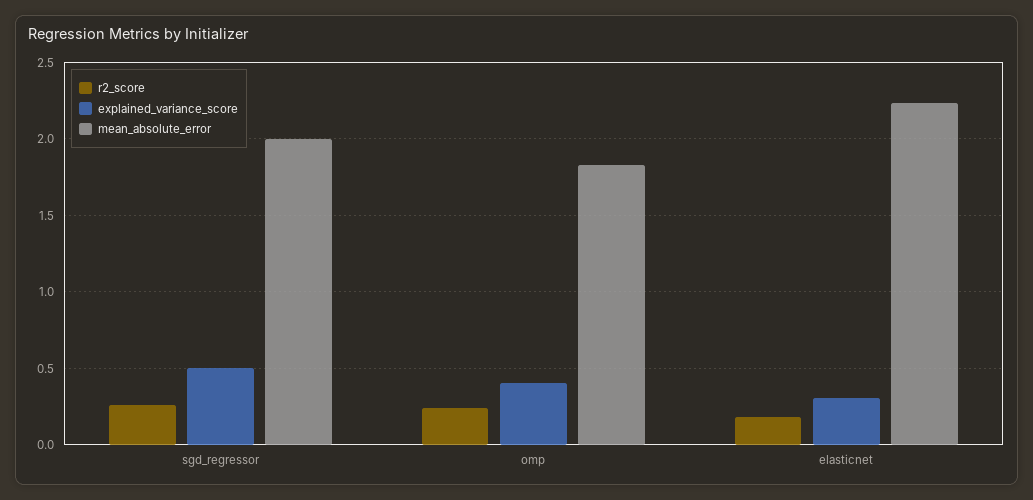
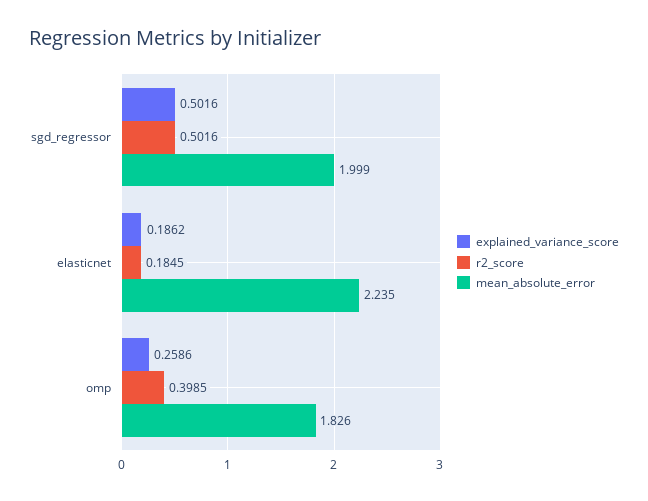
r2_score, sgd_regressor: 0.25 -> 0.5016
r2_score, omp: 0.25 -> 0.3985
explained_variance_score, omp: 0.4 -> 0.2586
explained_variance_score, elasticnet: 0.3 -> 0.1862

